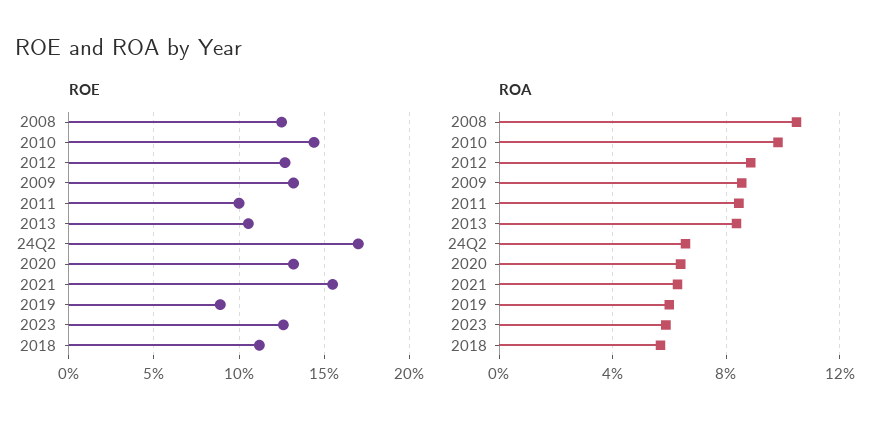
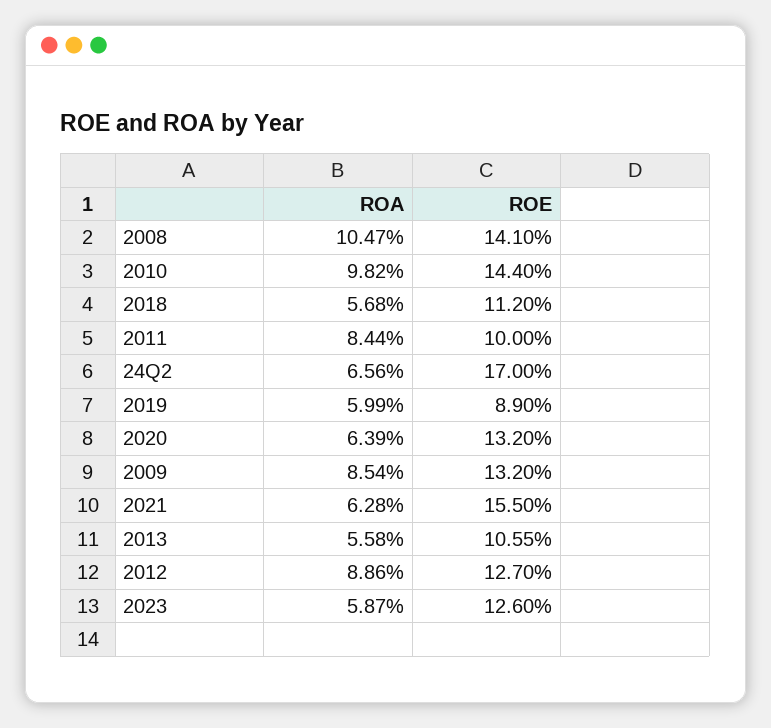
ROE, 2008: 12.5 -> 14.1
ROA, 2013: 8.5 -> 5.58

